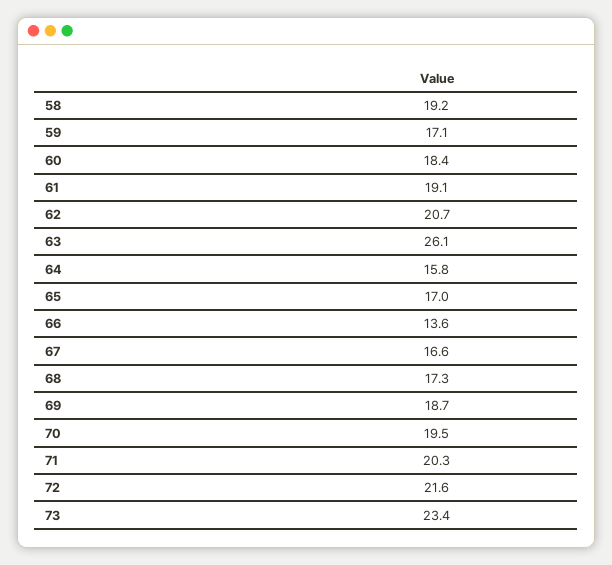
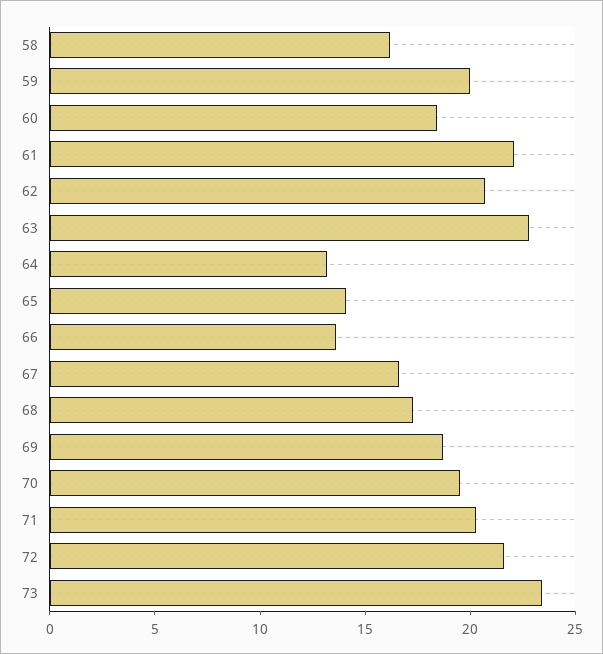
58: 19.2 -> 16
59: 17.1 -> 20
61: 19.1 -> 22
63: 26.1 -> 23
64: 15.8 -> 13
65: 17 -> 14

